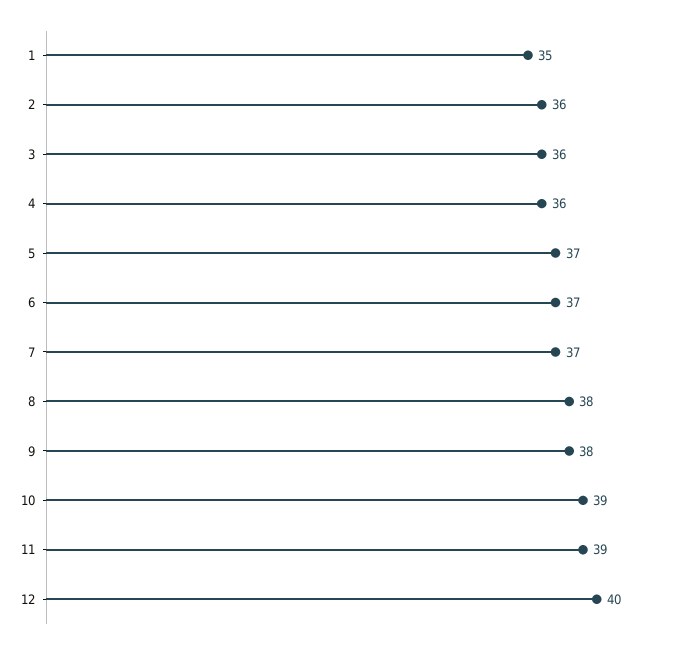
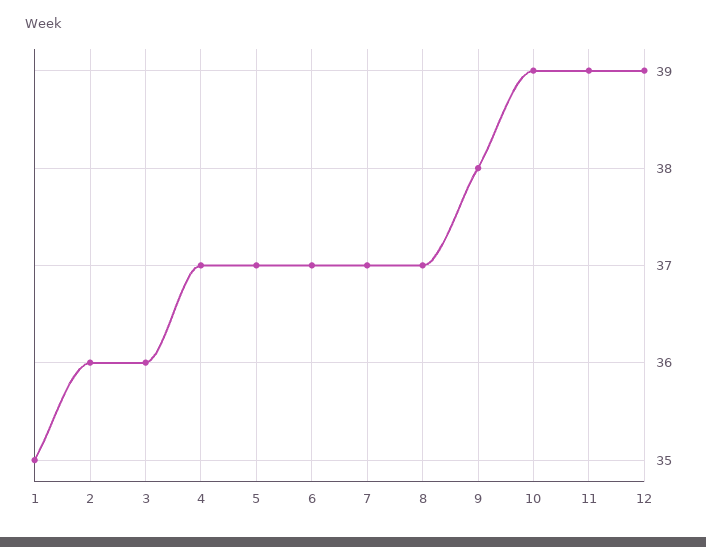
4: 36 -> 37
8: 38 -> 37
12: 40 -> 39

